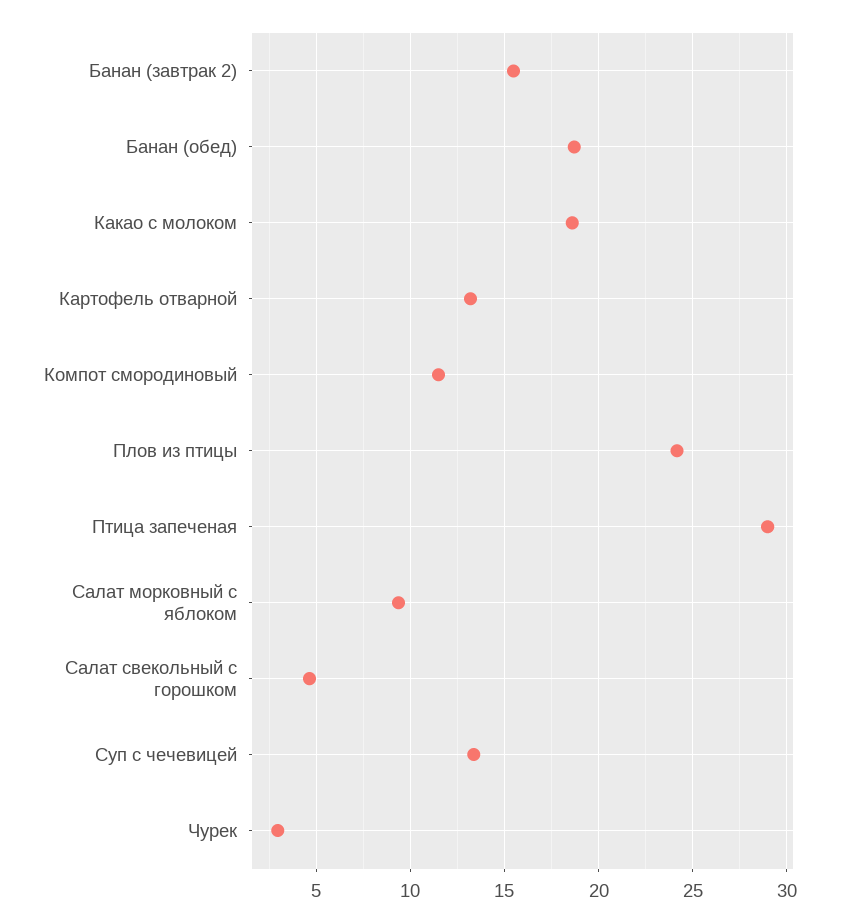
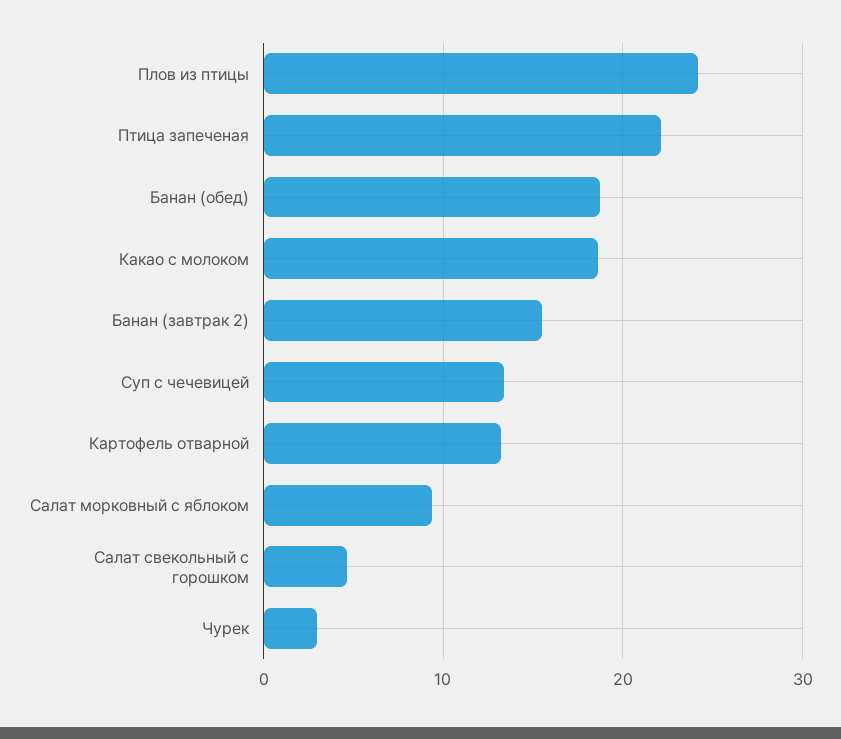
Компот смородиновый: 11.5 -> none
Птица запеченая: 29 -> 22

